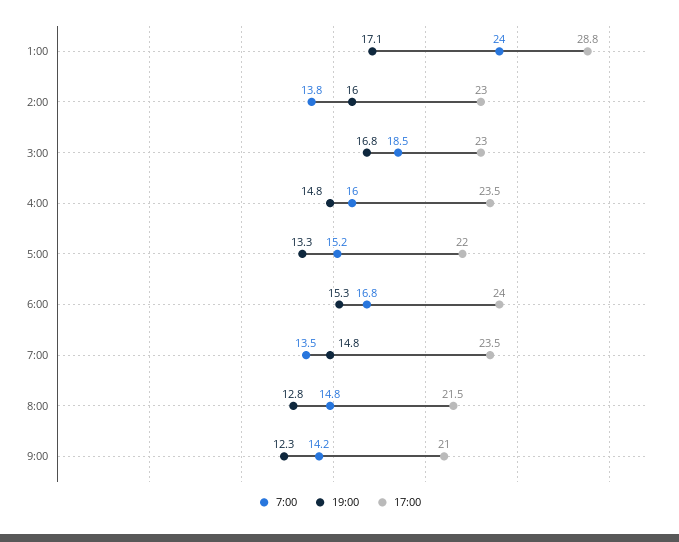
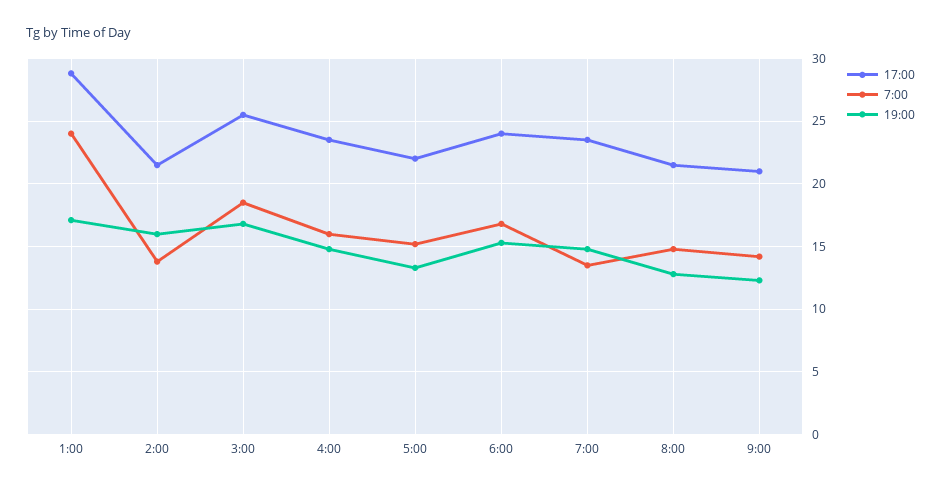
17:00, 2:00: 23 -> 21.5
17:00, 3:00: 23 -> 25.5

